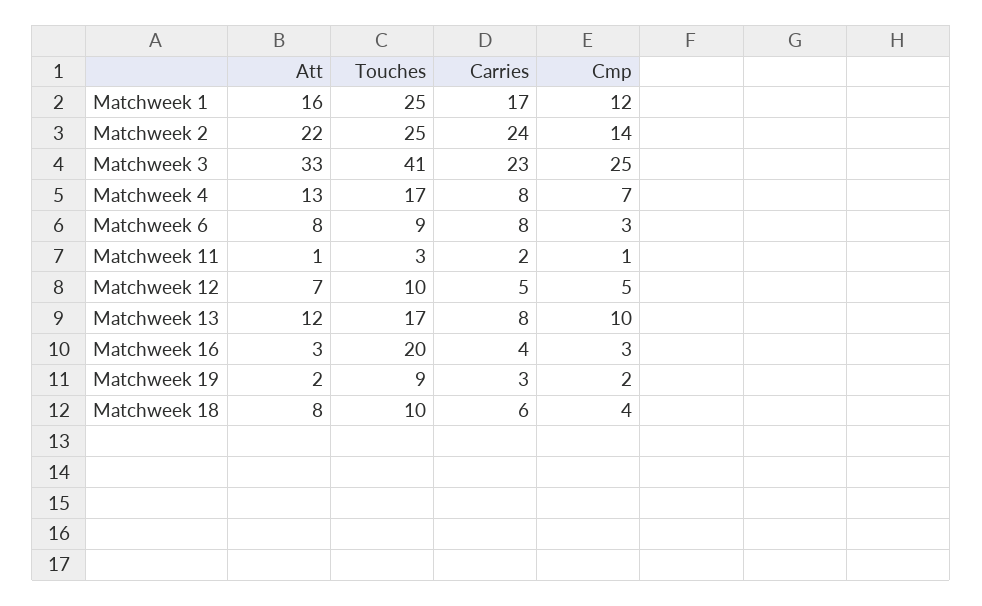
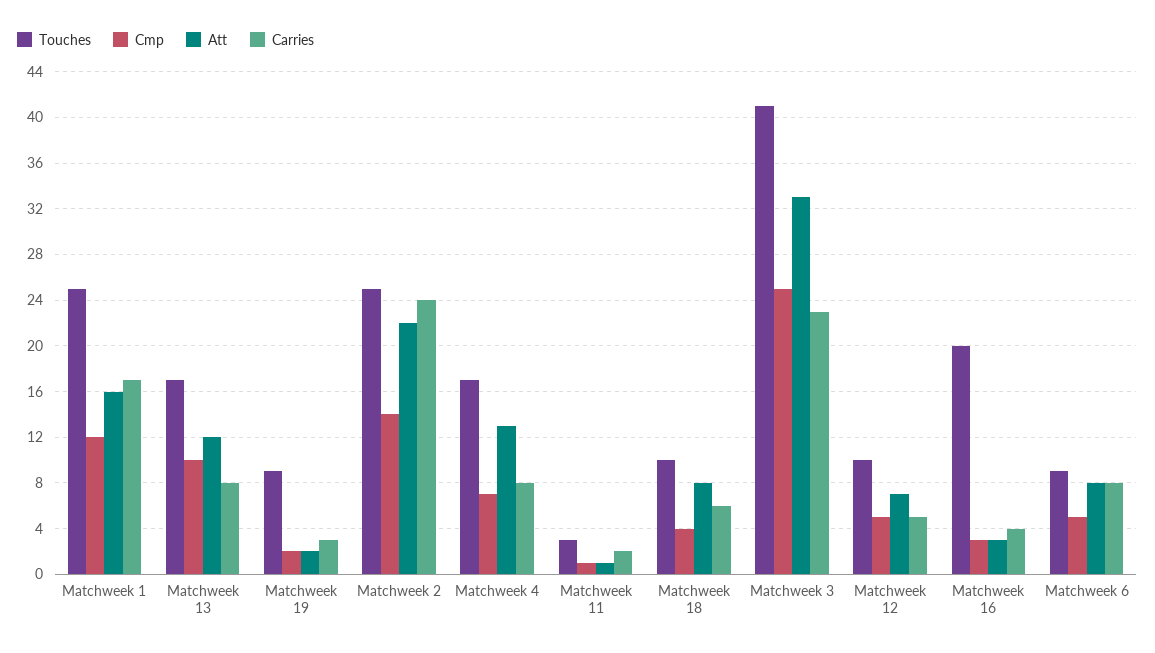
Cmp, Matchweek 6: 3 -> 5

